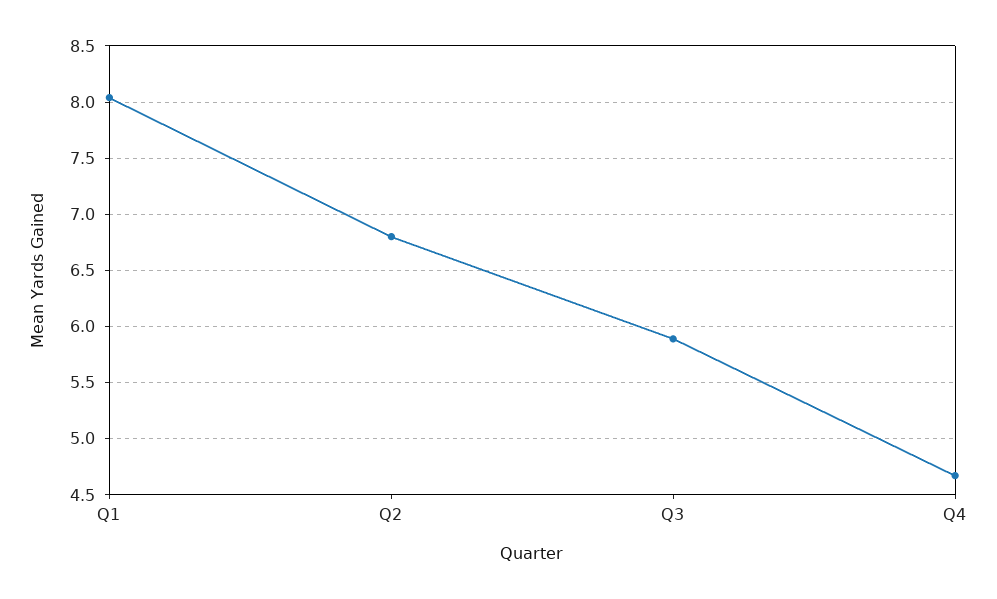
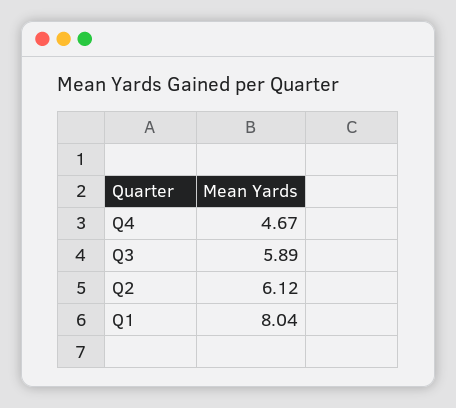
Q2: 6.8 -> 6.12

